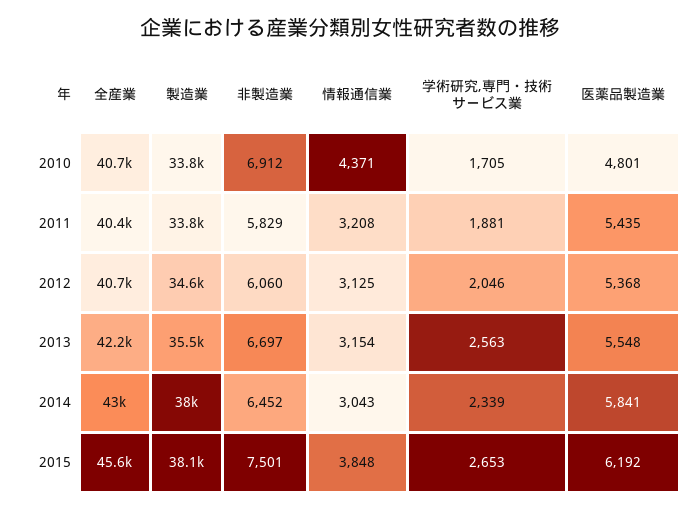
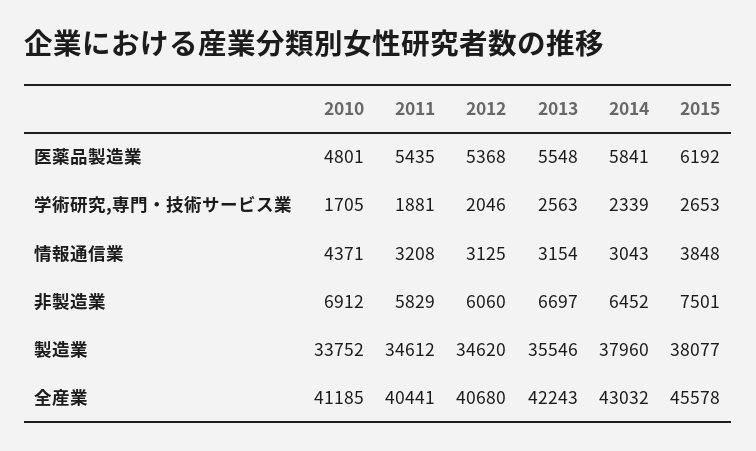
全産業, 2010: 40700 -> 41185
製造業, 2011: 33800 -> 34612

